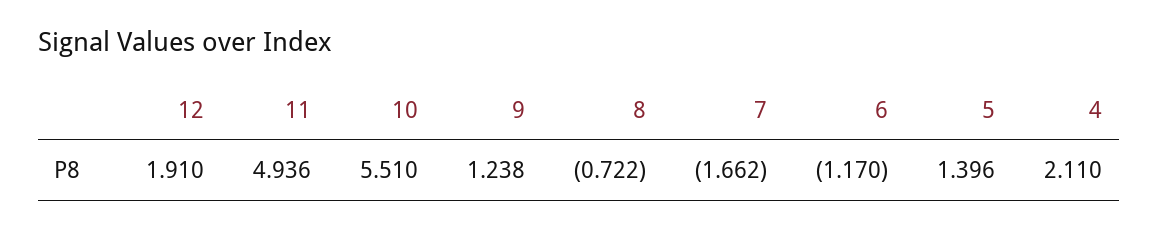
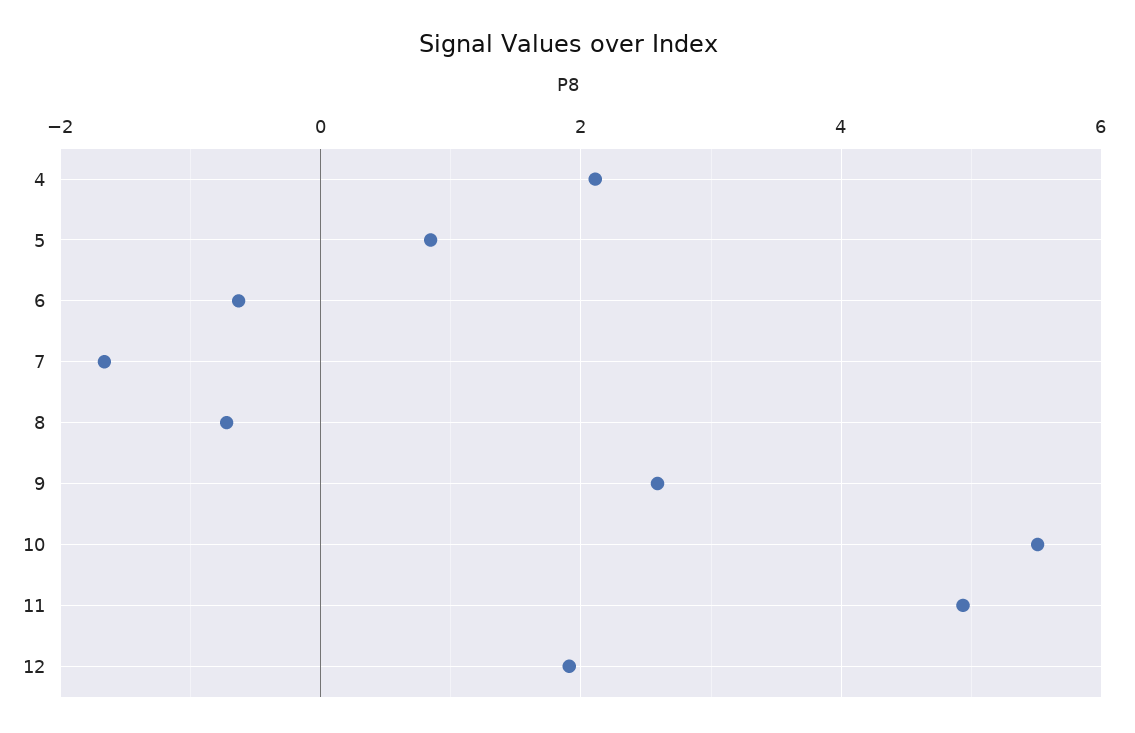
9: 1.238 -> 2.6
6: -1.17 -> -0.6
5: 1.396 -> 0.8

